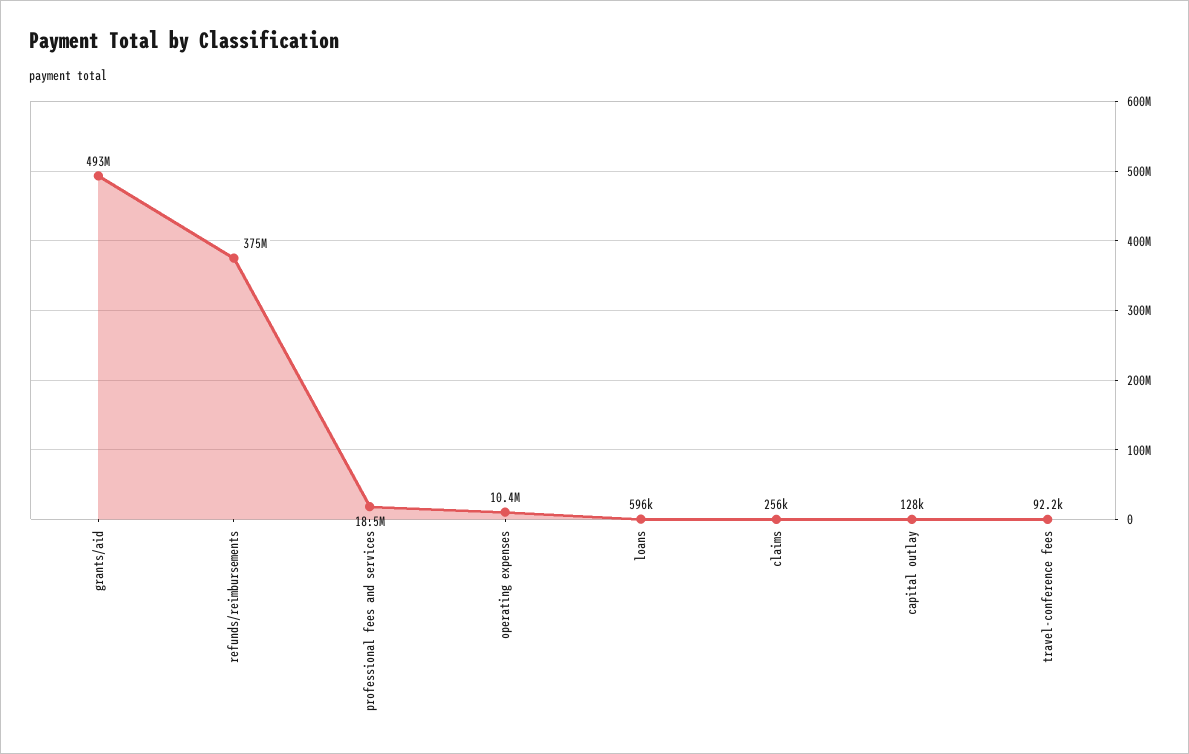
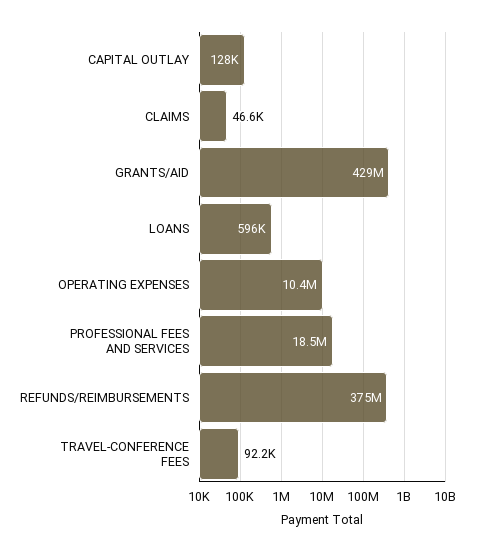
grants/aid: 493000000 -> 429000000
claims: 256000 -> 46600

